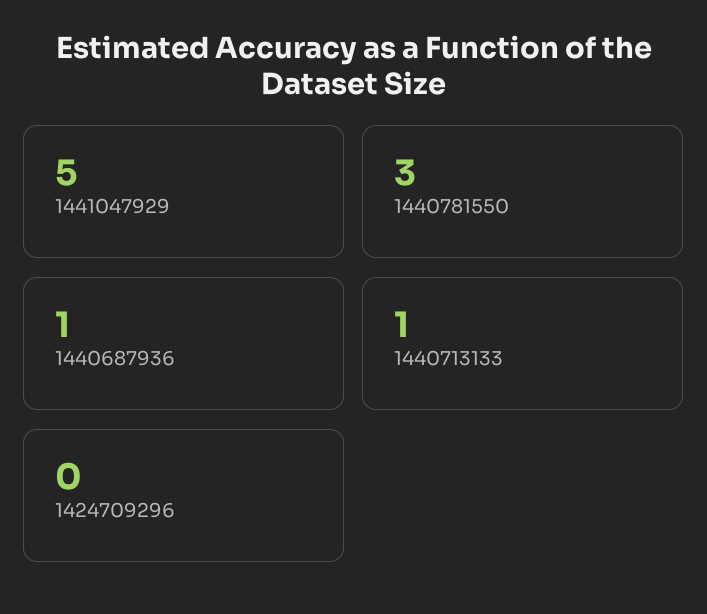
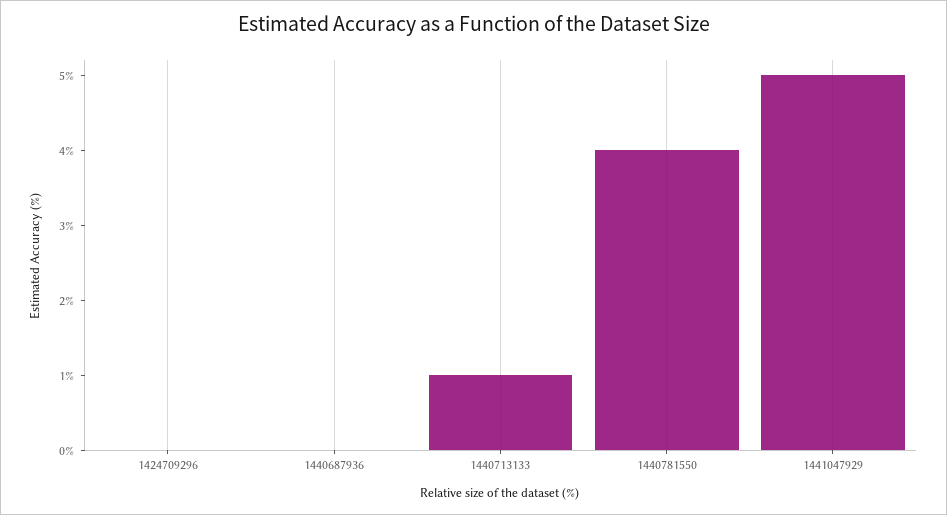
1440781550: 3 -> 4
1440687936: 1 -> 0

